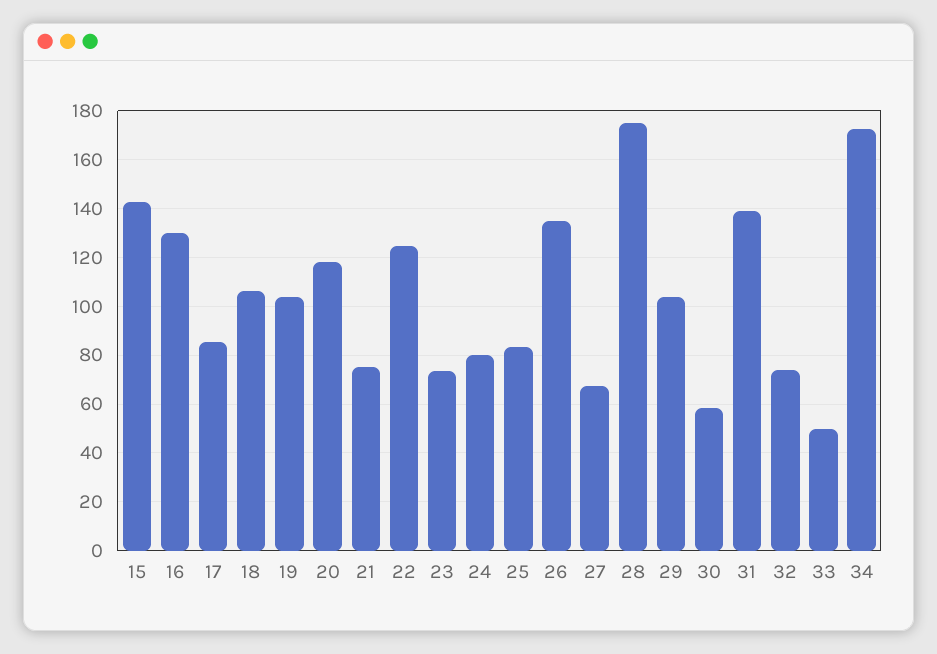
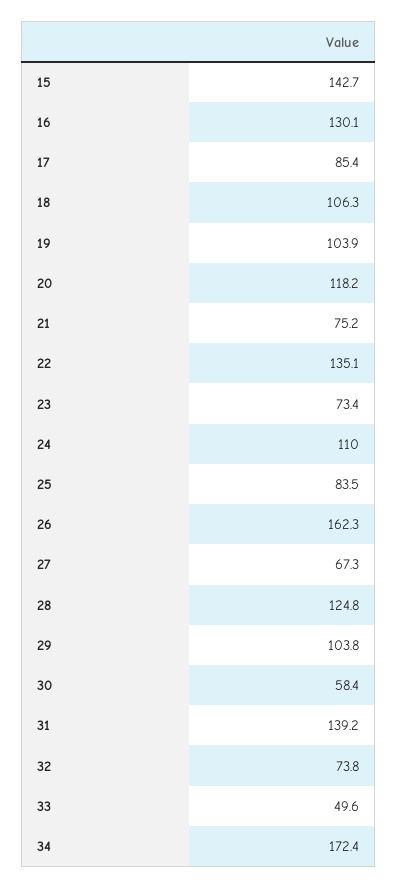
22: 125 -> 135.1
24: 80 -> 110
26: 135 -> 162.3
28: 175 -> 124.8

